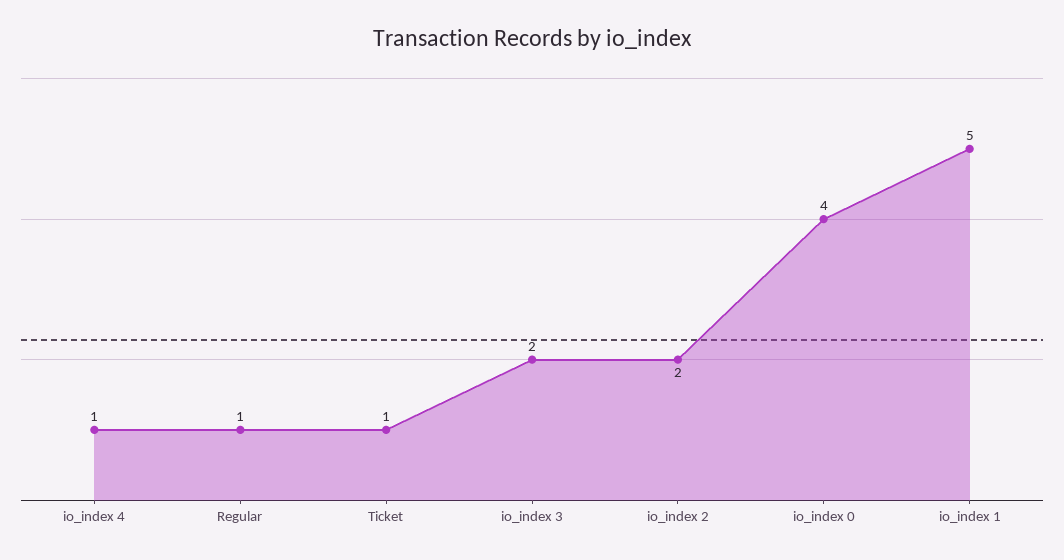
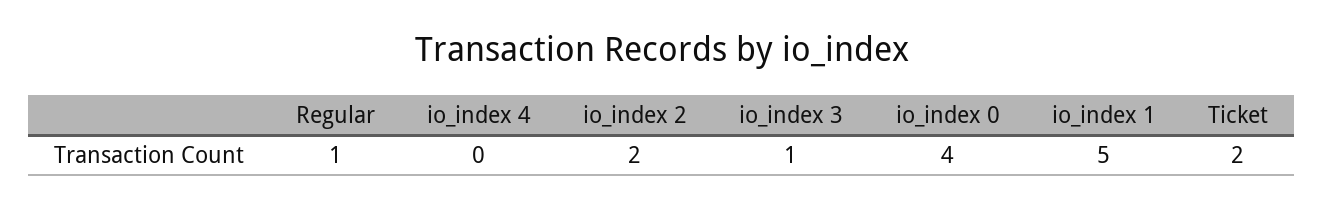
io_index 4: 1 -> 0
Ticket: 1 -> 2
io_index 3: 2 -> 1

